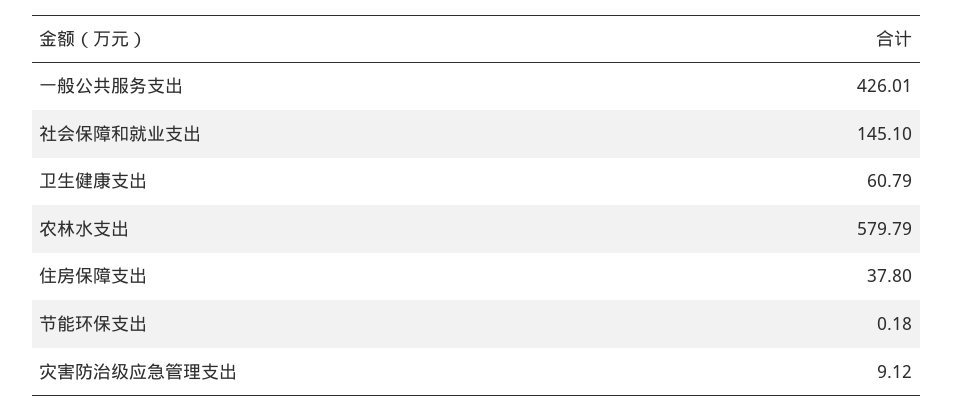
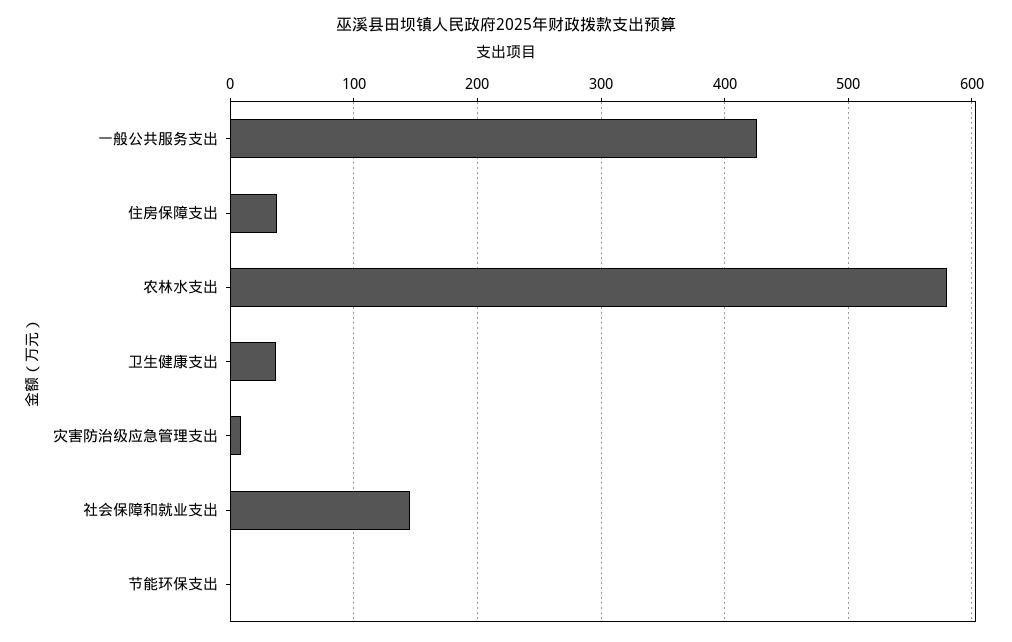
卫生健康支出: 60.79 -> 40

